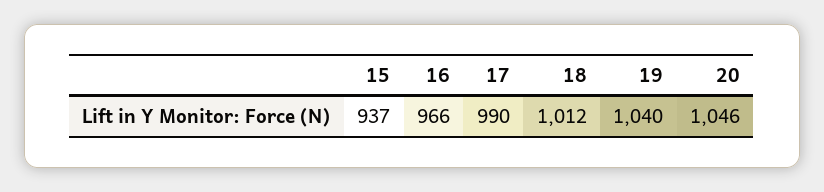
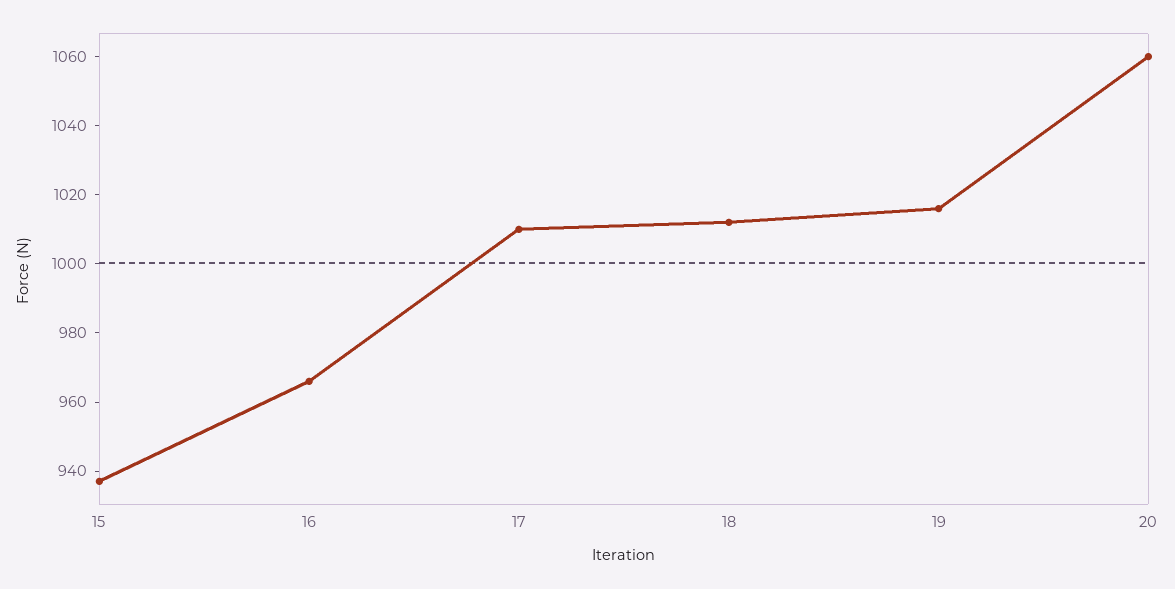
17: 990 -> 1010
19: 1040 -> 1015
20: 1046 -> 1060

